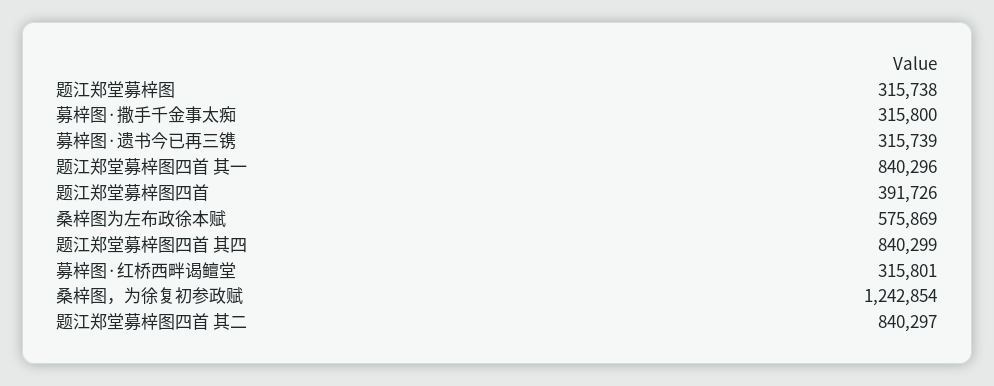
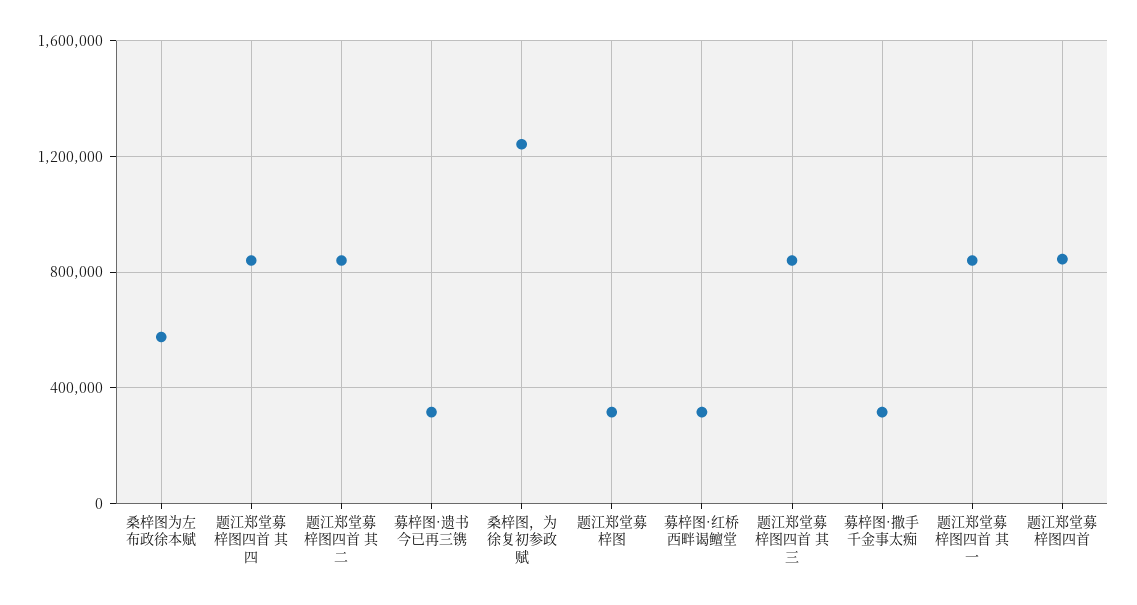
题江郑堂募梓图四首: 391726 -> 850000
题江郑堂募梓图四首 其三: none -> 850000

